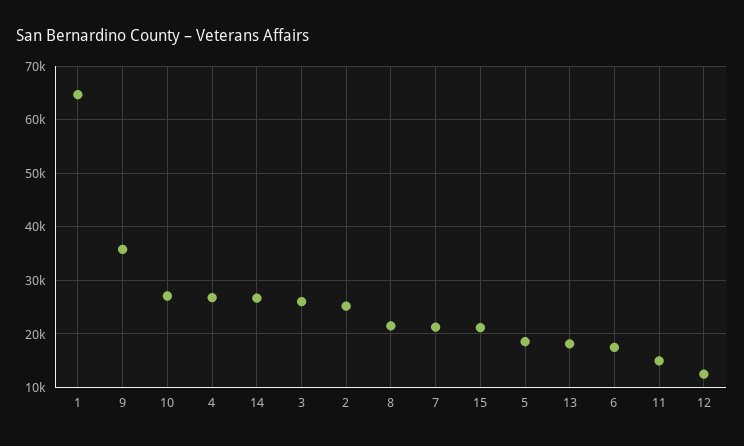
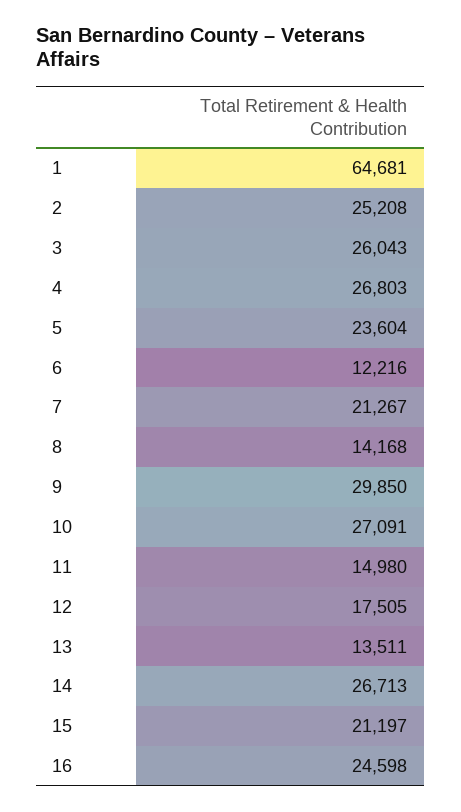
9: 36000 -> 29850
8: 22000 -> 14168
5: 18000 -> 23604
13: 18000 -> 13511
6: 18000 -> 12216
12: 12000 -> 17505
16: none -> 24598

